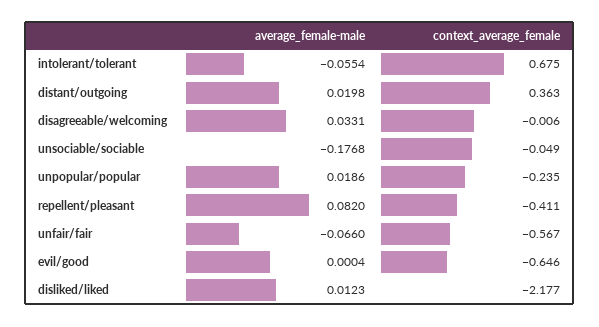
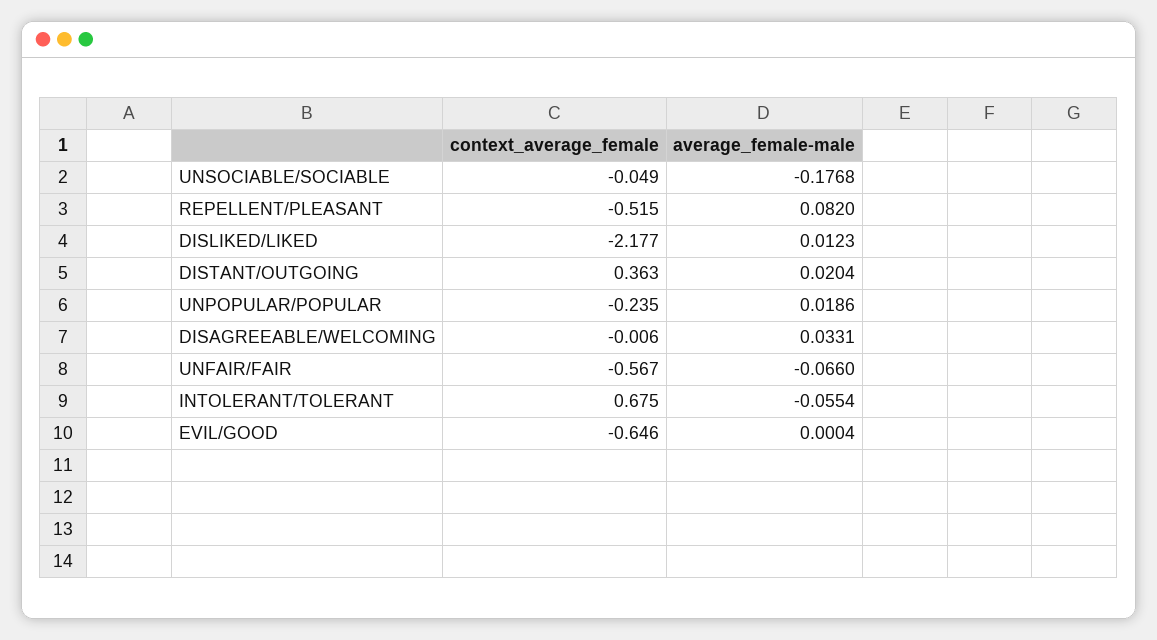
average_female-male, distant/outgoing: 0.0198 -> 0.0204
context_average_female, repellent/pleasant: -0.411 -> -0.515

